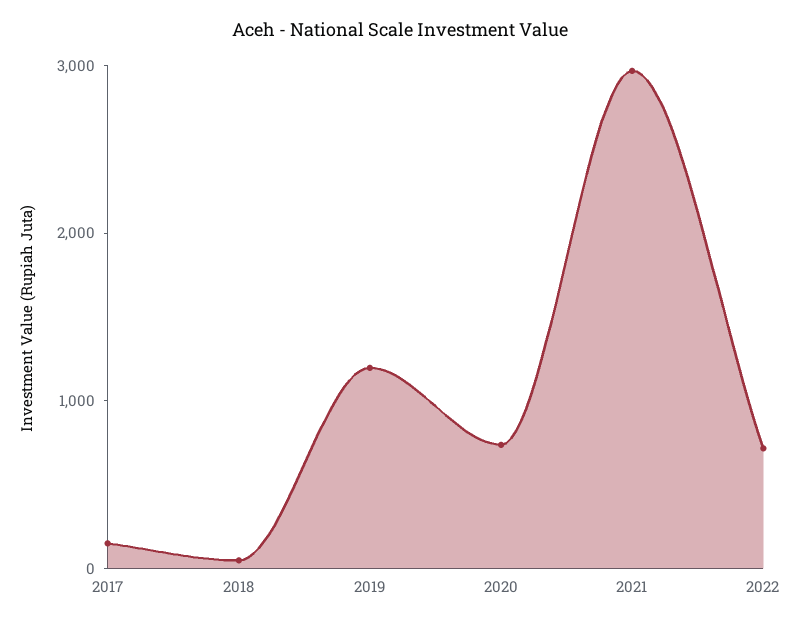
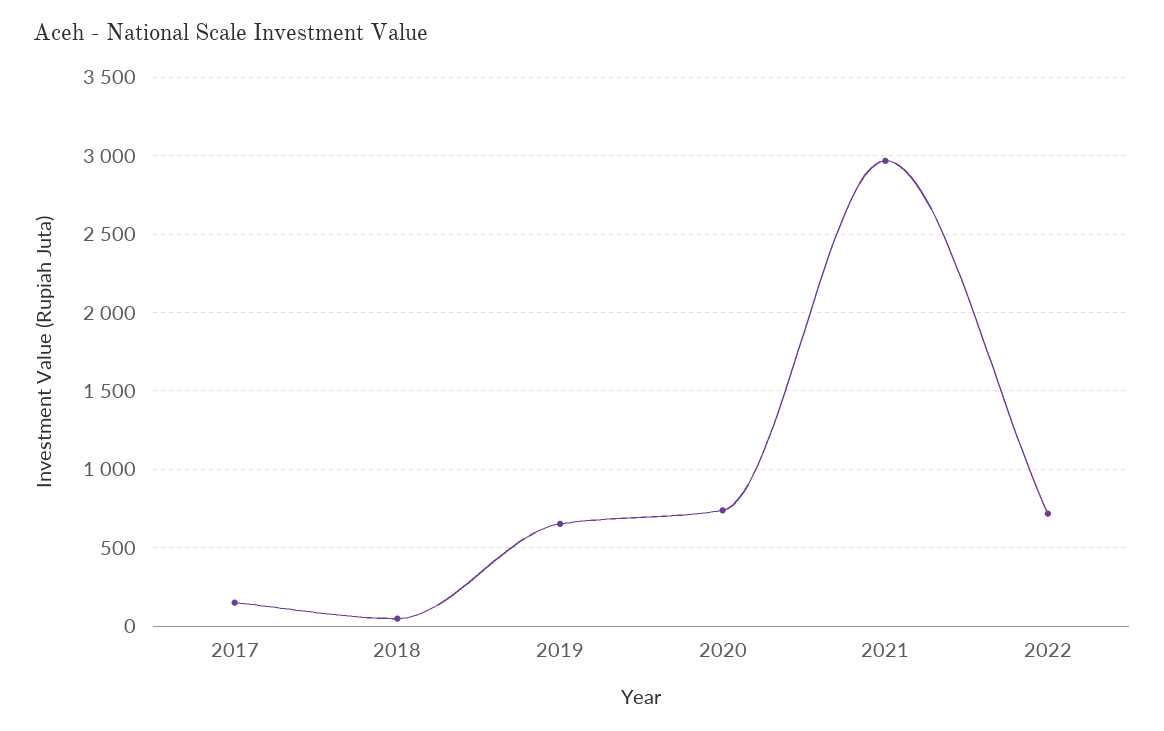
2019: 1200 -> 650

